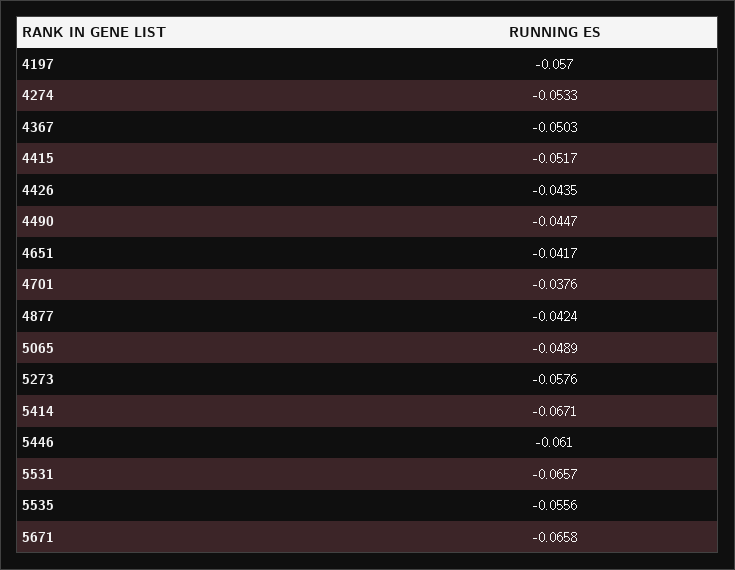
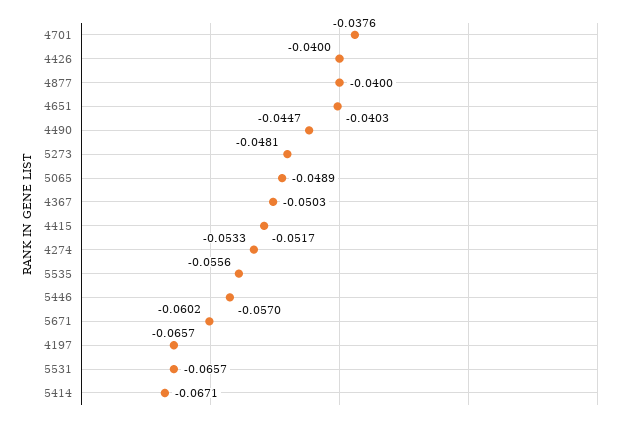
4197: -0.057 -> -0.0657
4426: -0.0435 -> -0.04
4651: -0.0417 -> -0.0403
4877: -0.0424 -> -0.04
5273: -0.0576 -> -0.0481
5446: -0.061 -> -0.057
5671: -0.0658 -> -0.0602

